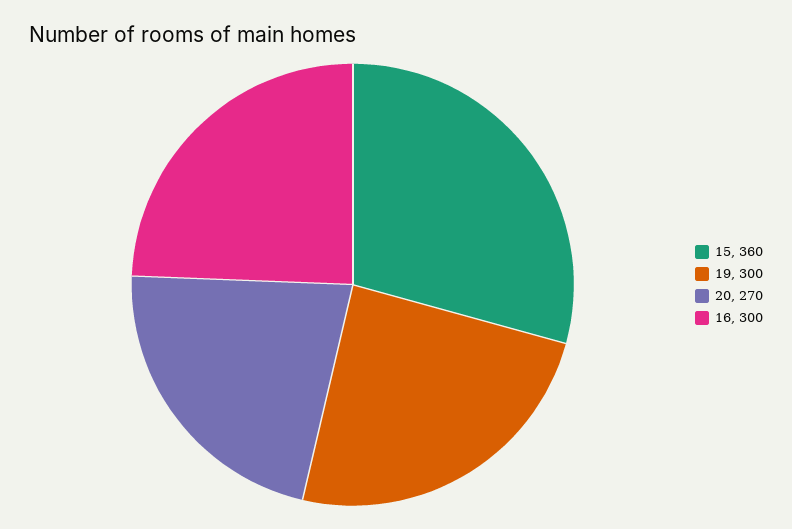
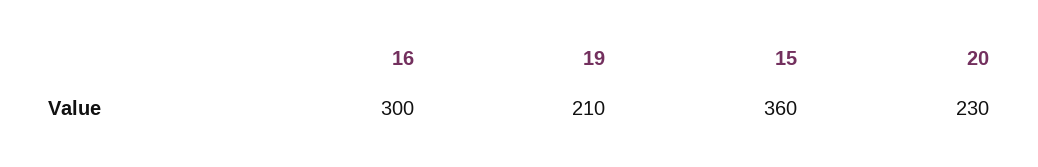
19: 300 -> 210
20: 270 -> 230

